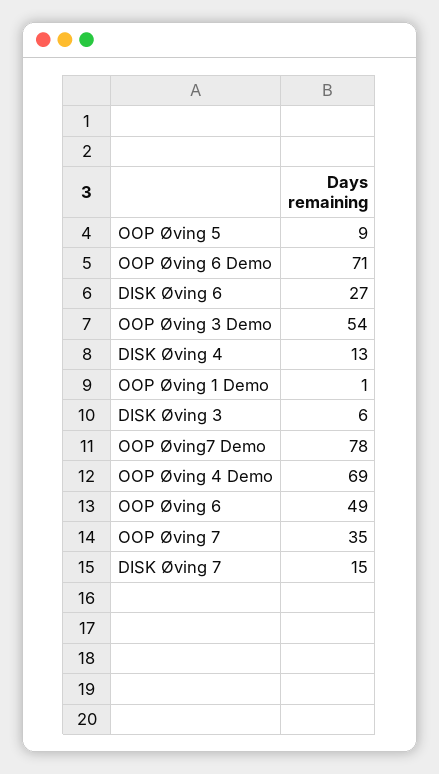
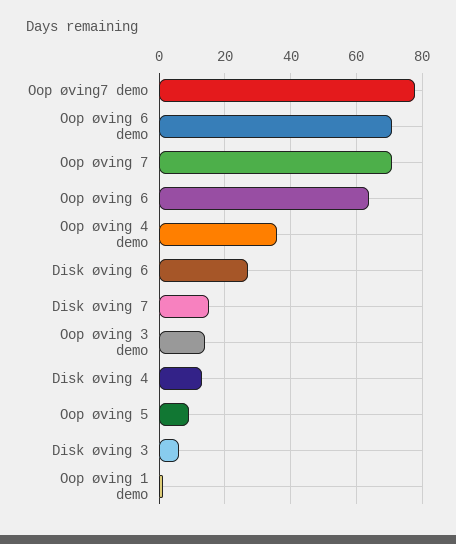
OOP Øving 3 Demo: 54 -> 15
OOP Øving 4 Demo: 69 -> 35
OOP Øving 6: 49 -> 65
OOP Øving 7: 35 -> 70

